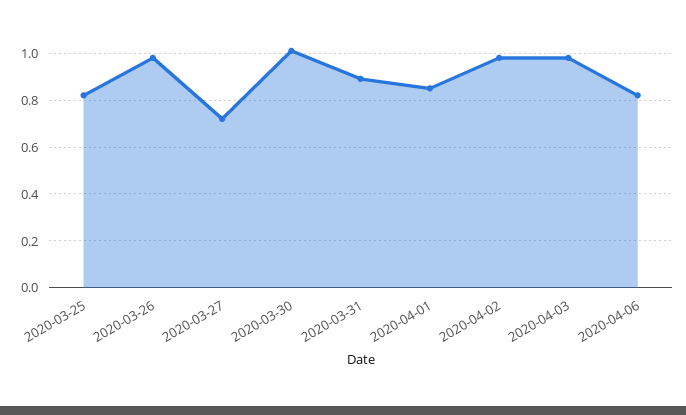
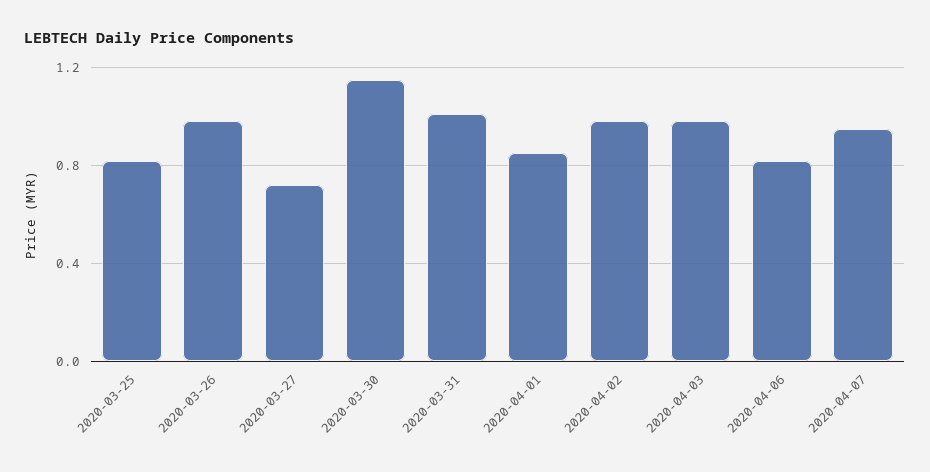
2020-03-30: 1 -> 1.15
2020-03-31: 0.9 -> 1
2020-04-07: none -> 0.95

